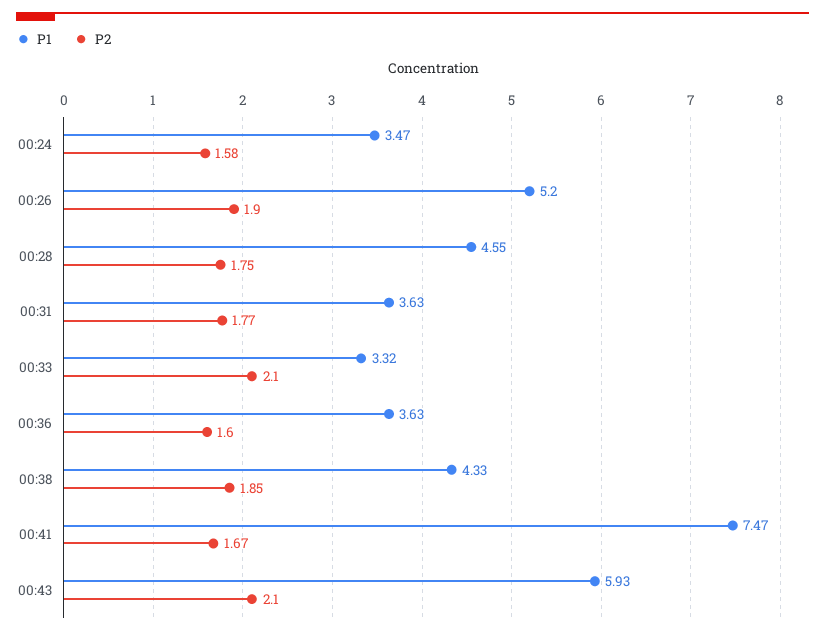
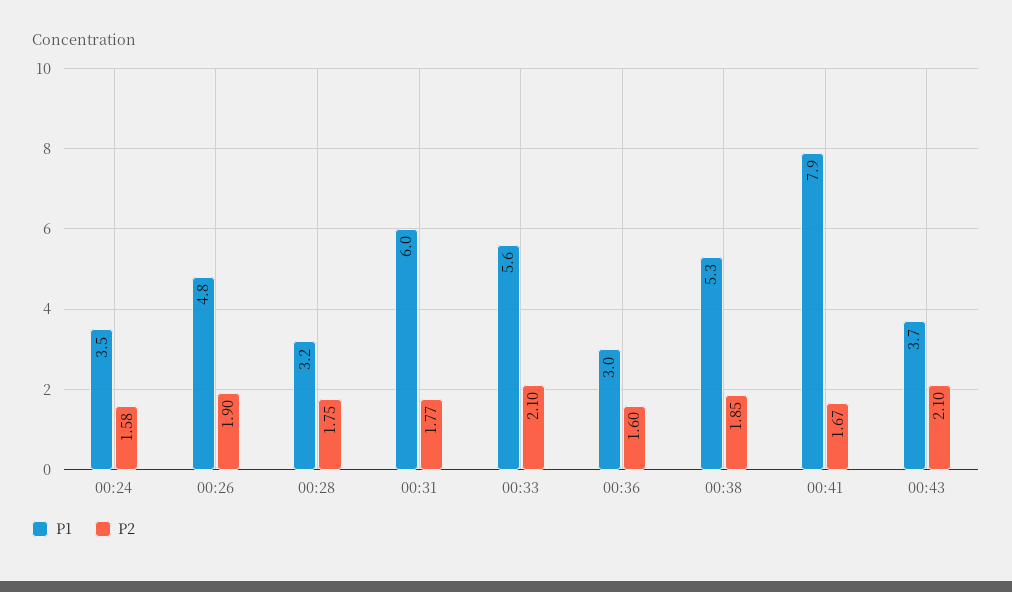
P1, 00:26: 5.2 -> 4.8
P1, 00:28: 4.55 -> 3.2
P1, 00:31: 3.63 -> 6
P1, 00:33: 3.32 -> 5.6
P1, 00:36: 3.63 -> 3
P1, 00:38: 4.33 -> 5.3
P1, 00:41: 7.47 -> 7.9
P1, 00:43: 5.93 -> 3.7

